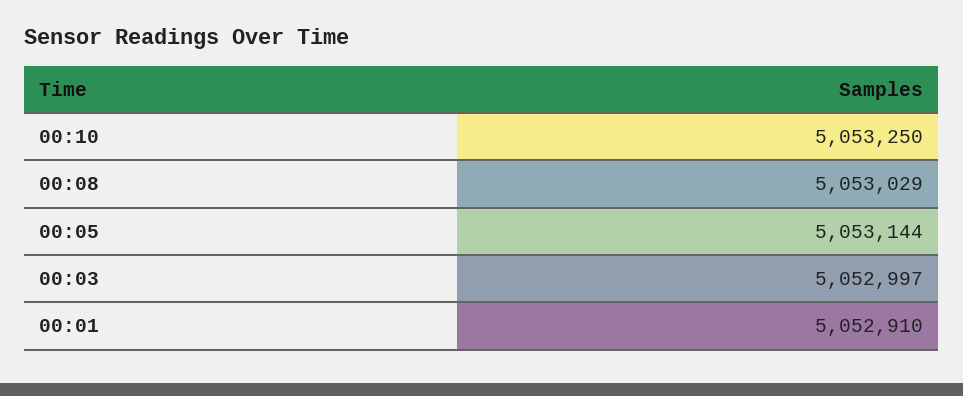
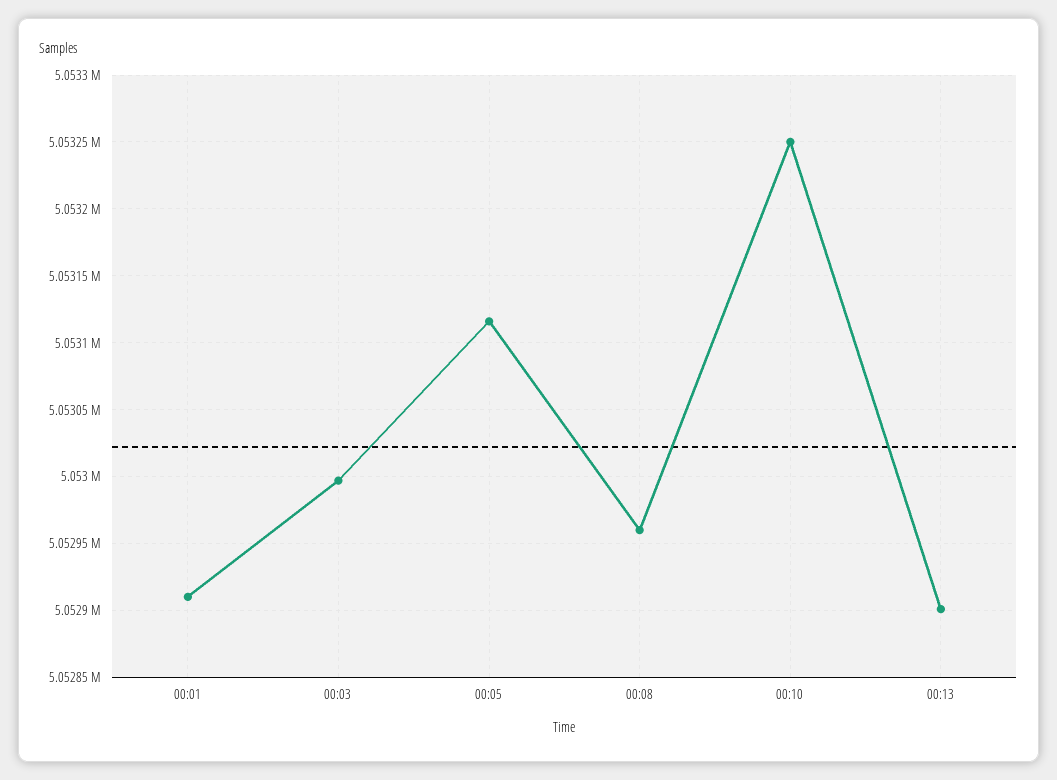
00:08: 5053029 -> 5052960
00:05: 5053144 -> 5053115
00:13: none -> 5052900

